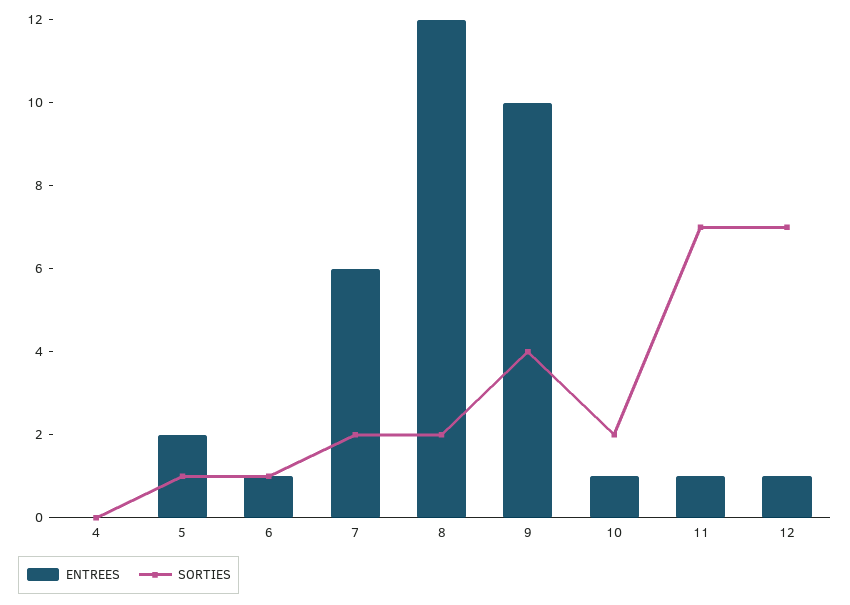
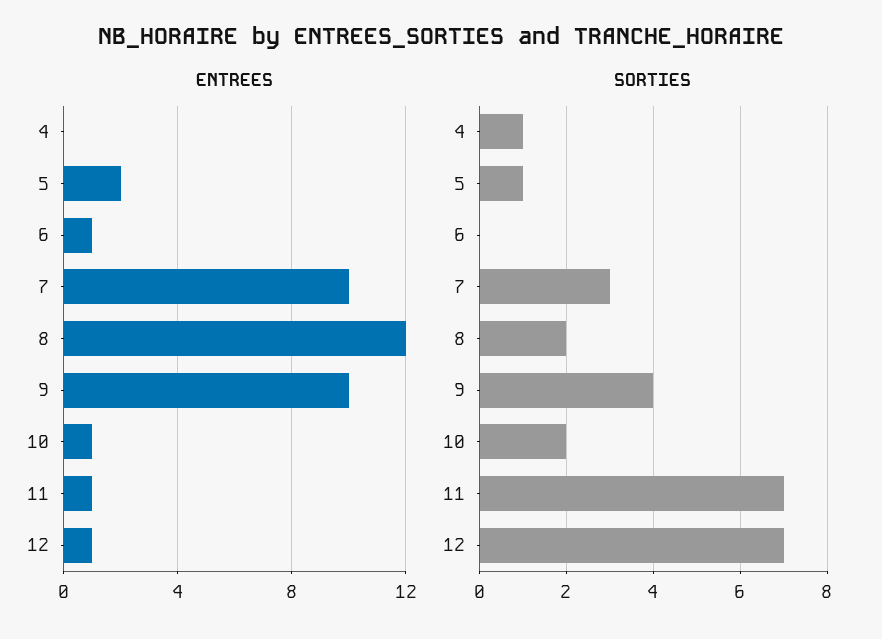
SORTIES, 4: 0 -> 1
SORTIES, 6: 1 -> 0
ENTREES, 7: 6 -> 10
SORTIES, 7: 2 -> 3

